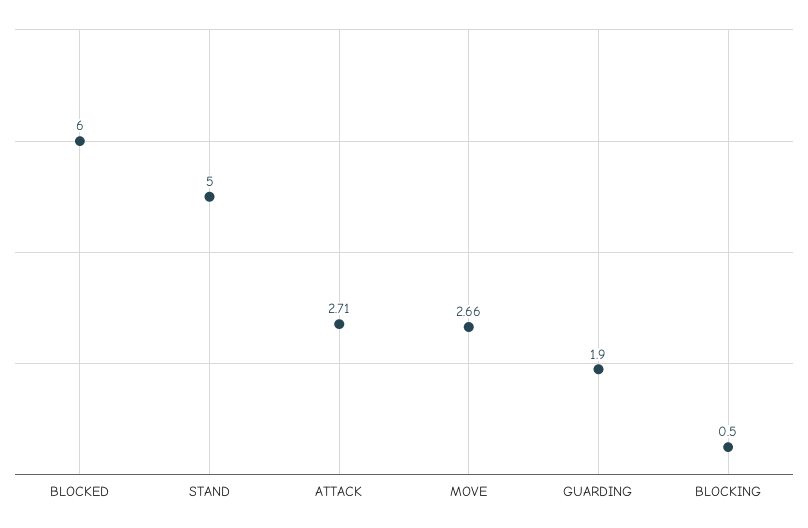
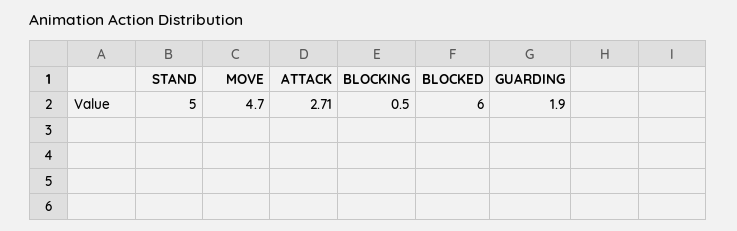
MOVE: 2.66 -> 4.7

